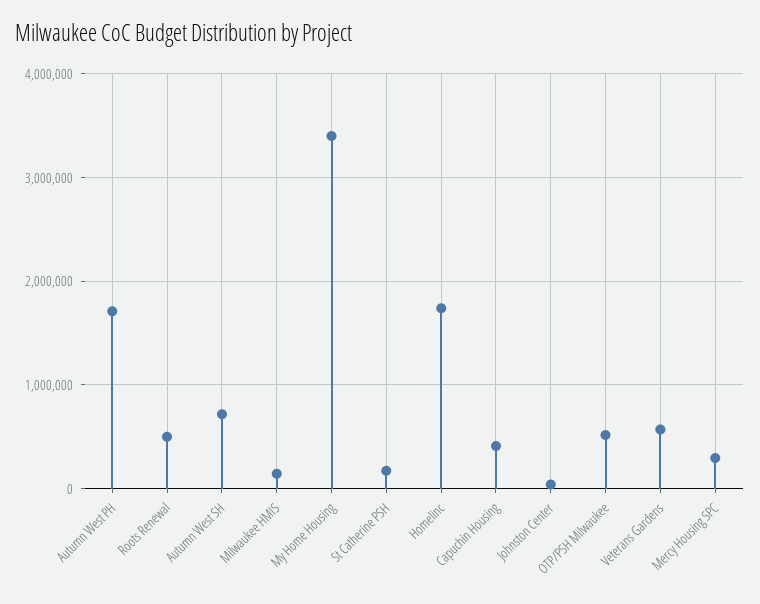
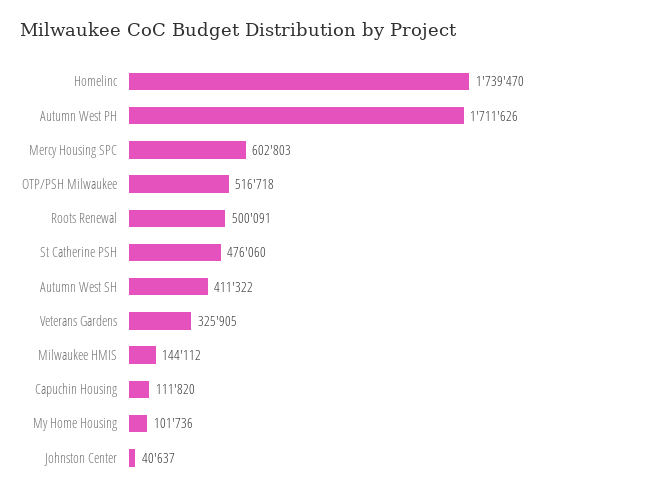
Autumn West SH: 700000 -> 411322
My Home Housing: 3400000 -> 101736
St Catherine PSH: 200000 -> 476060
Capuchin Housing: 400000 -> 111820
Veterans Gardens: 600000 -> 325905
Mercy Housing SPC: 300000 -> 602803

